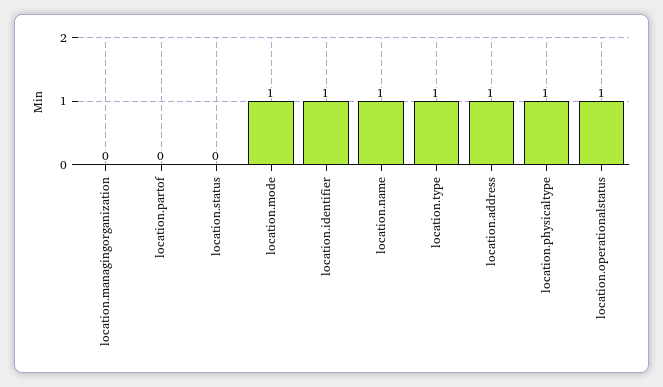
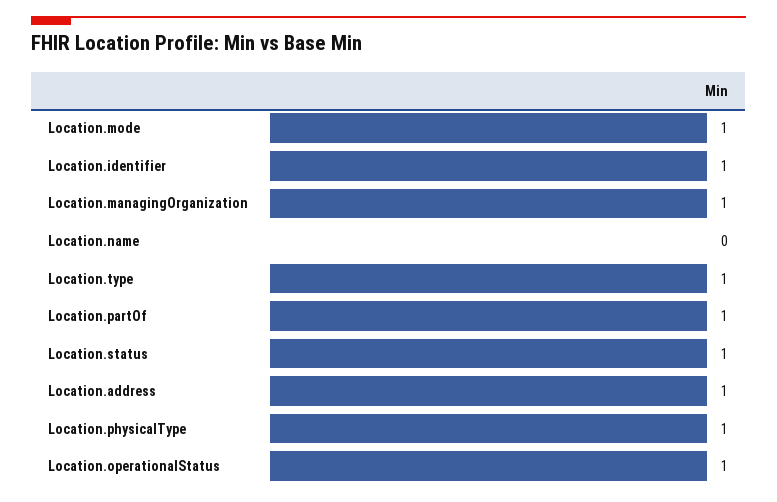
location.managingorganization: 0 -> 1
location.partof: 0 -> 1
location.status: 0 -> 1
location.name: 1 -> 0

